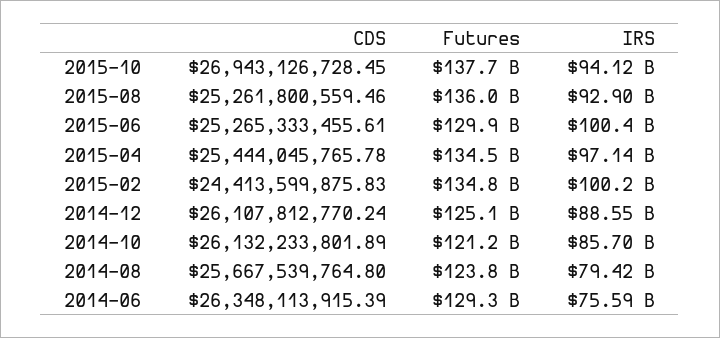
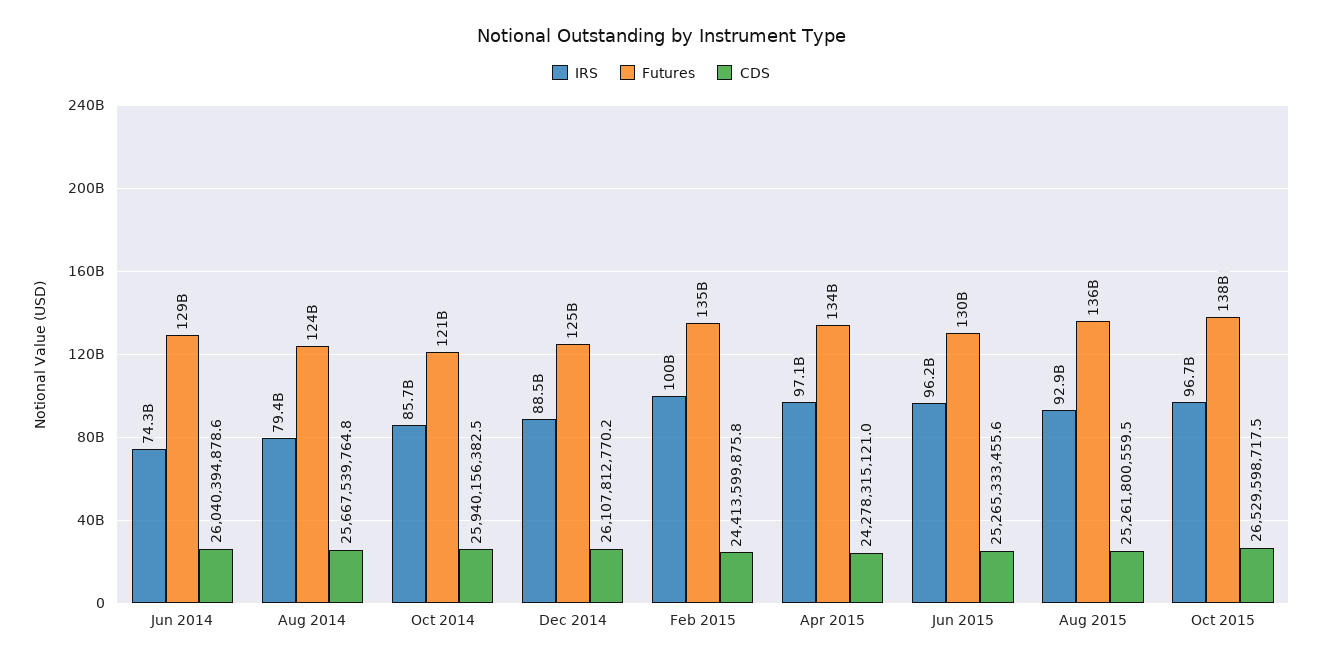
CDS, 2015-10: 26943126728.45 -> 26529598717.5
IRS, 2015-10: 94120000000 -> 96700000000
IRS, 2015-06: 100400000000 -> 96200000000
CDS, 2015-04: 25444045765.78 -> 24278315121
CDS, 2014-10: 26132233801.89 -> 25940156382.5
CDS, 2014-06: 26348113915.39 -> 26040394878.6
IRS, 2014-06: 75590000000 -> 74300000000

